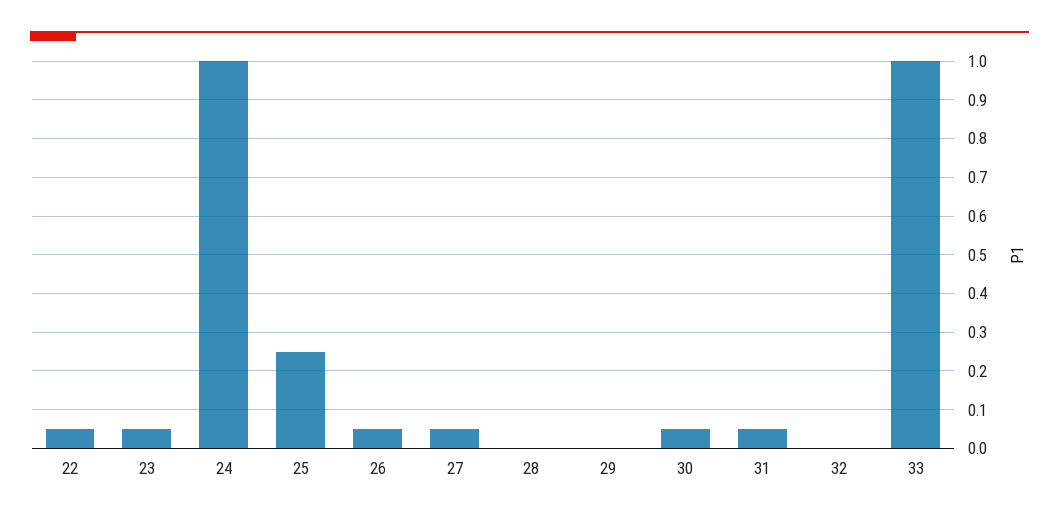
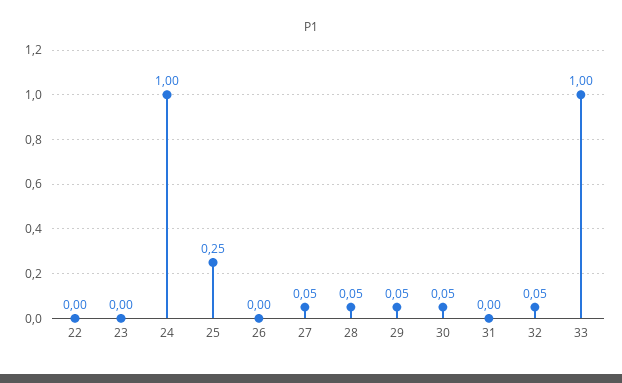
22: 0.05 -> 0
23: 0.05 -> 0
26: 0.05 -> 0
28: 0 -> 0.05
29: 0 -> 0.05
31: 0.05 -> 0
32: 0 -> 0.05

